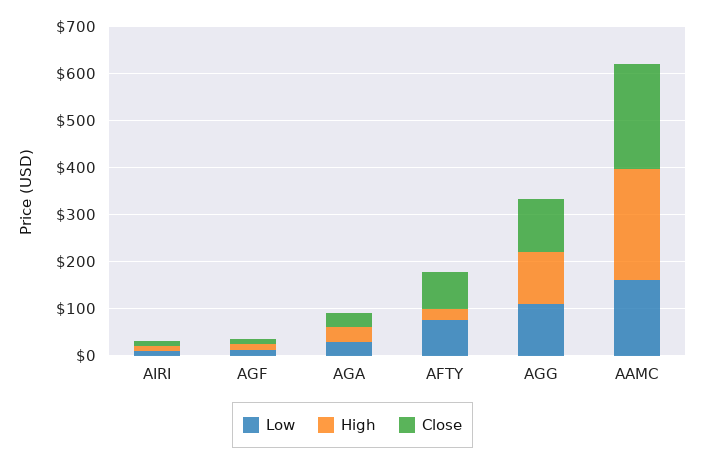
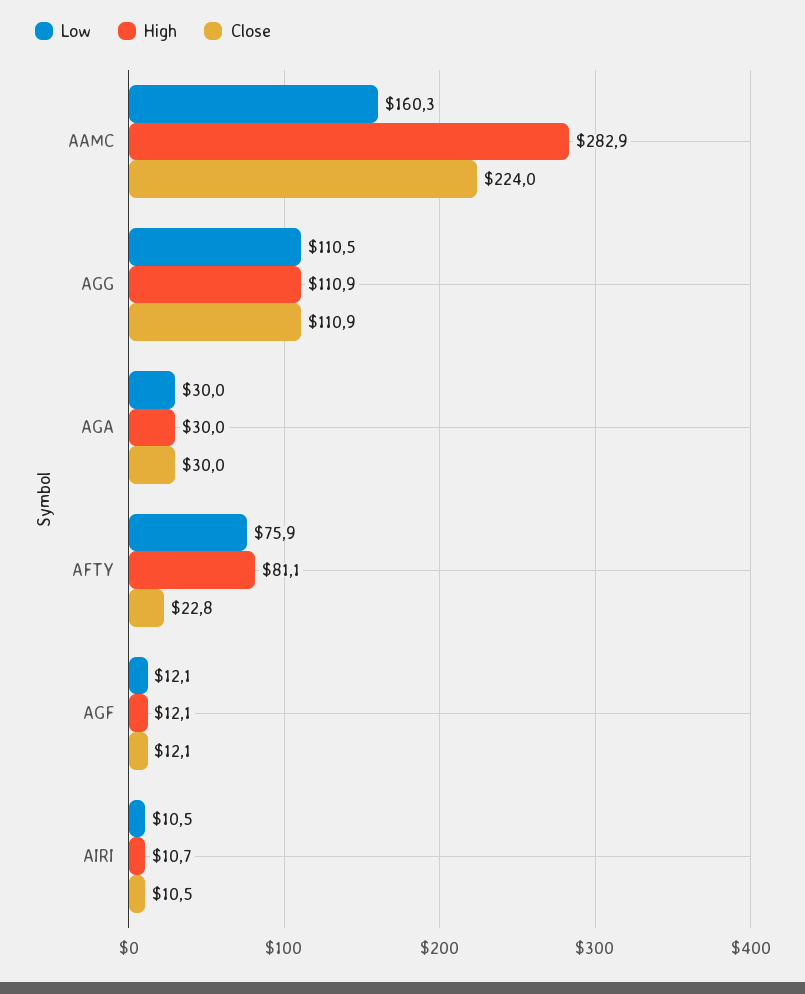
High, AFTY: 20 -> 81.1
Close, AFTY: 80 -> 22.8
High, AAMC: 240 -> 282.9

